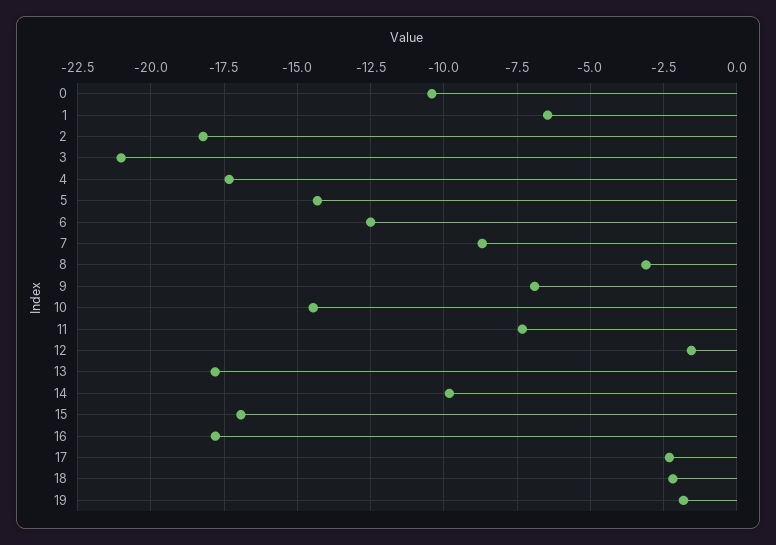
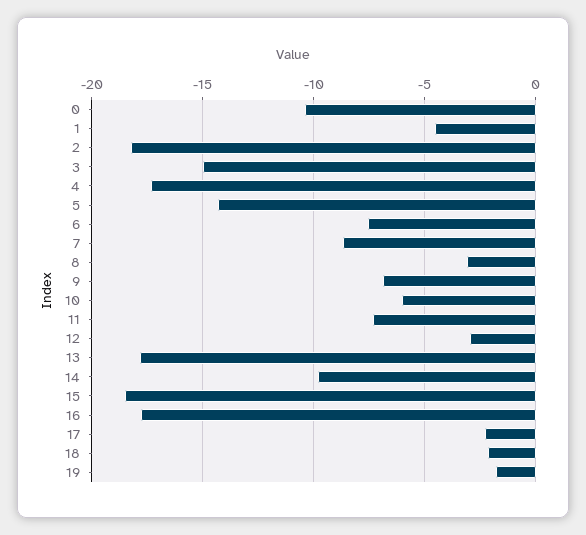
1: -6.5 -> -4.5
3: -21 -> -15
6: -12.5 -> -7.5
10: -14.5 -> -6
12: -1.5 -> -3
15: -17 -> -18.5

